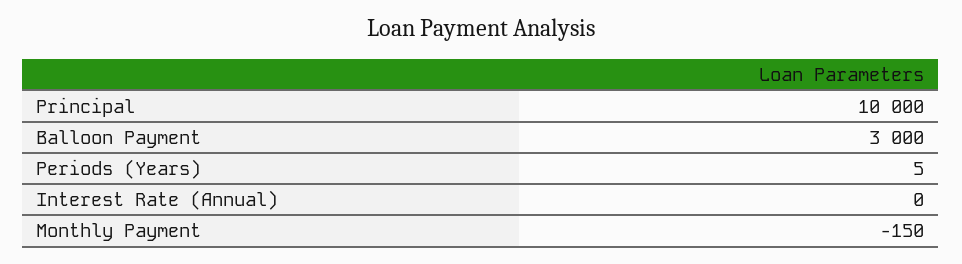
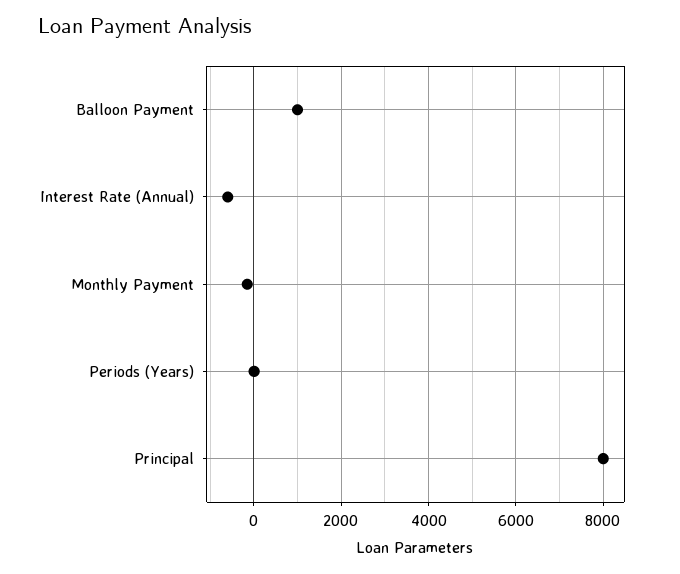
Principal: 10000 -> 8000
Balloon Payment: 3000 -> 1000
Interest Rate (Annual): 0 -> -600

